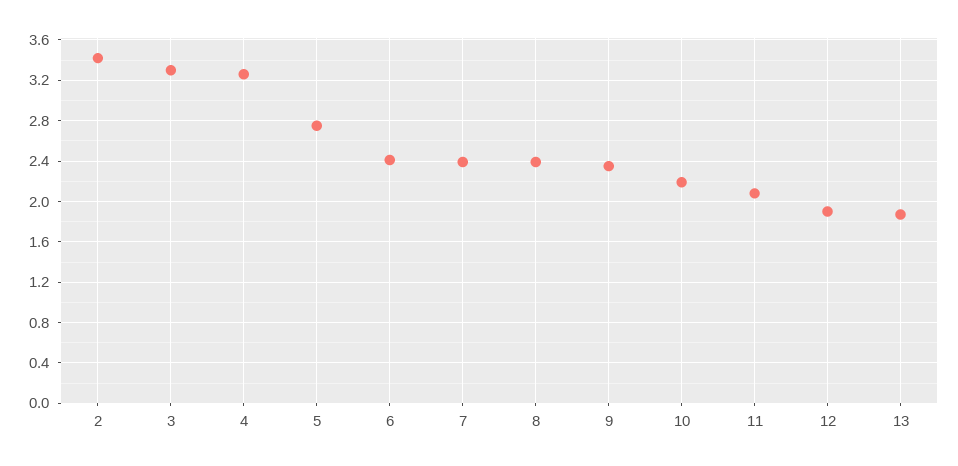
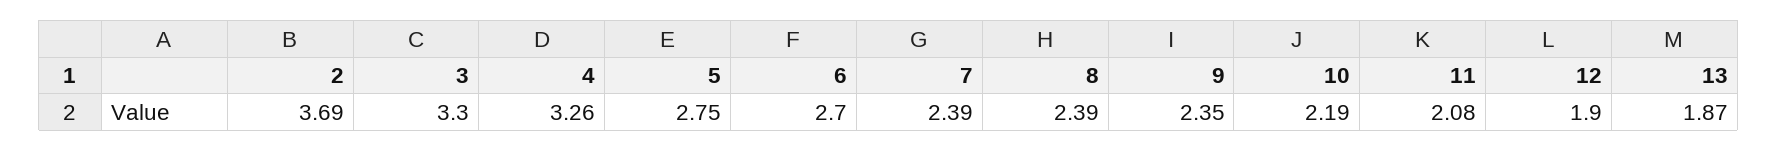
2: 3.4 -> 3.69
6: 2.4 -> 2.7

